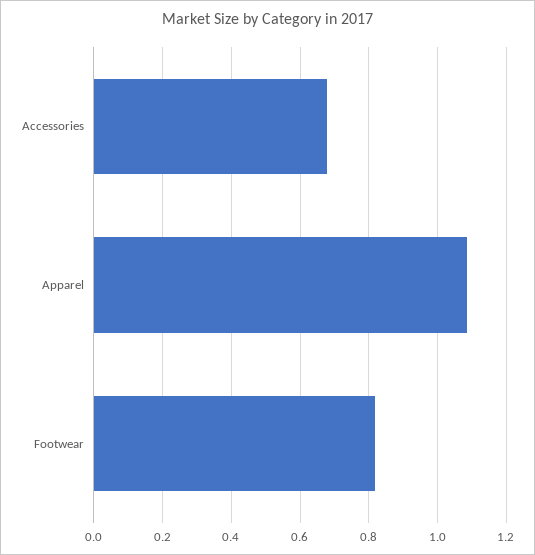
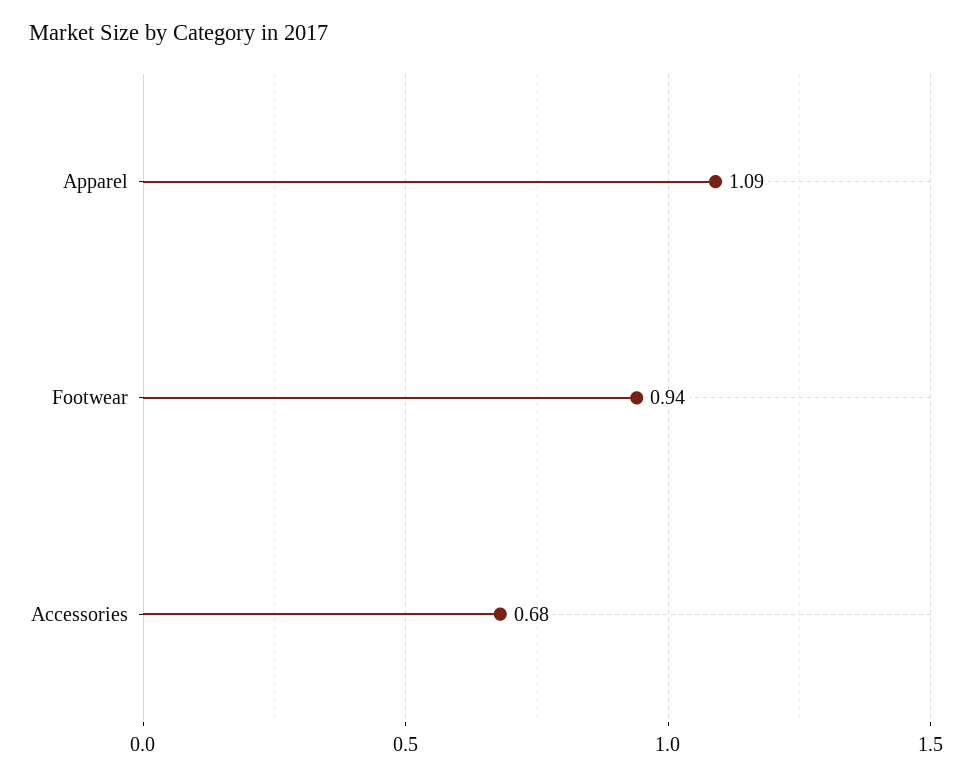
Footwear: 0.82 -> 0.94

